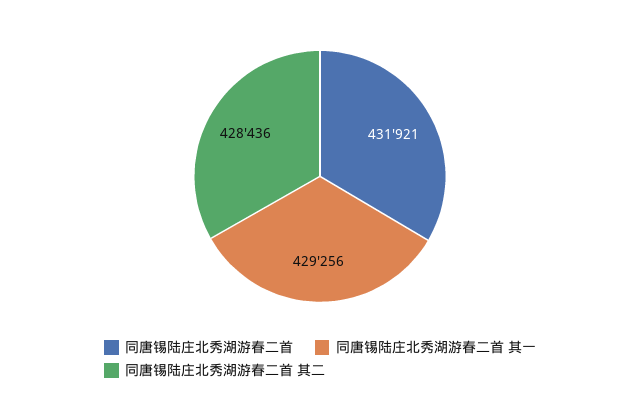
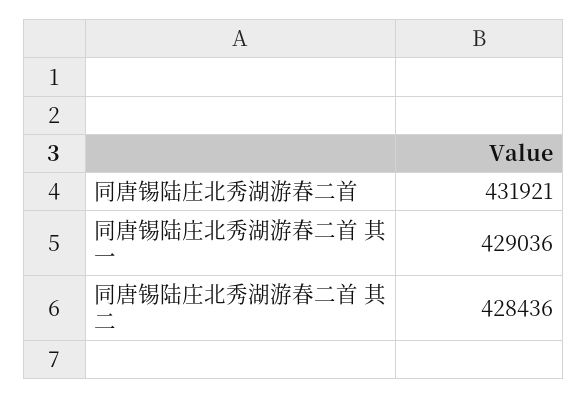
同唐锡陆庄北秀湖游春二首 其一: 429256 -> 429036

